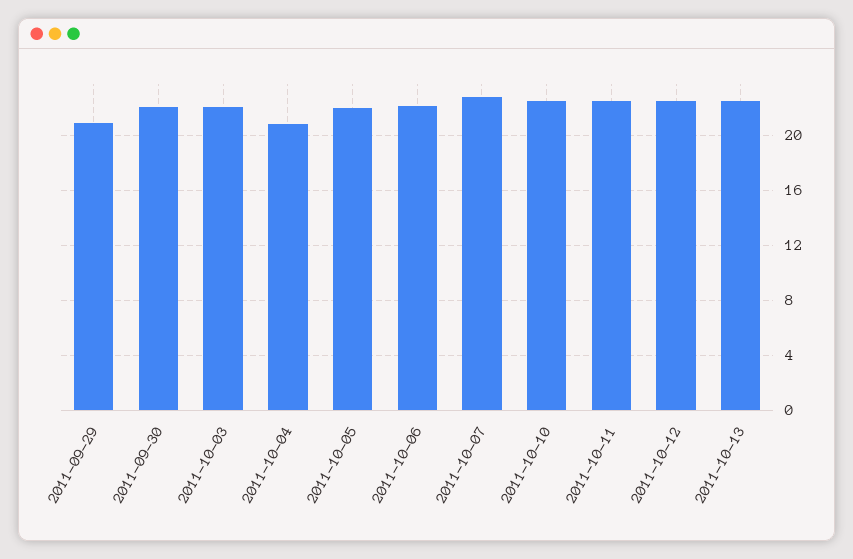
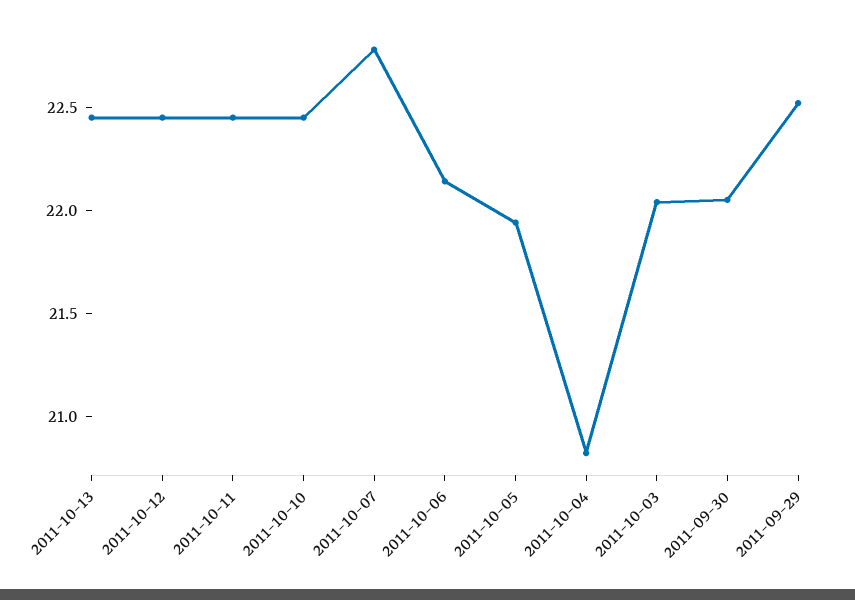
2011-09-29: 21 -> 22.5

